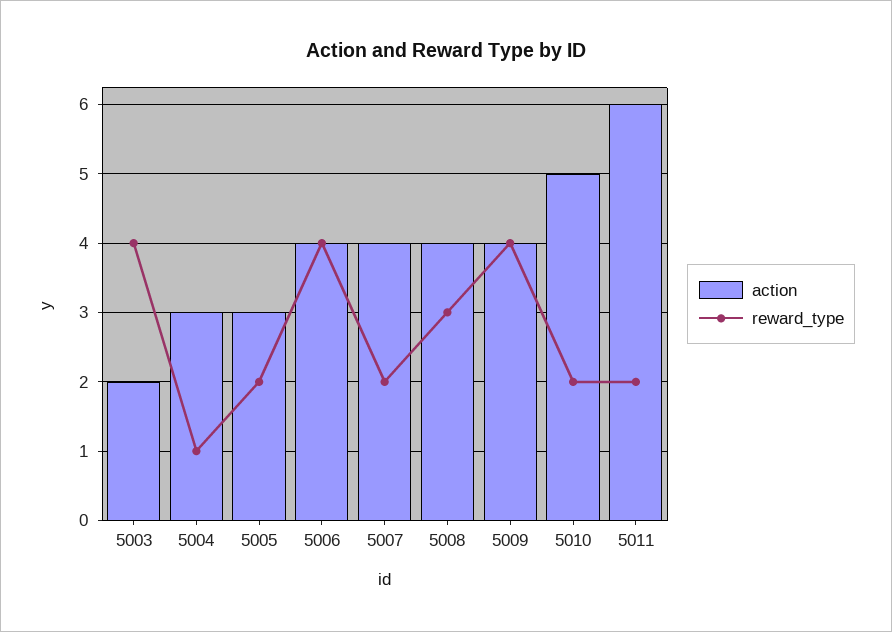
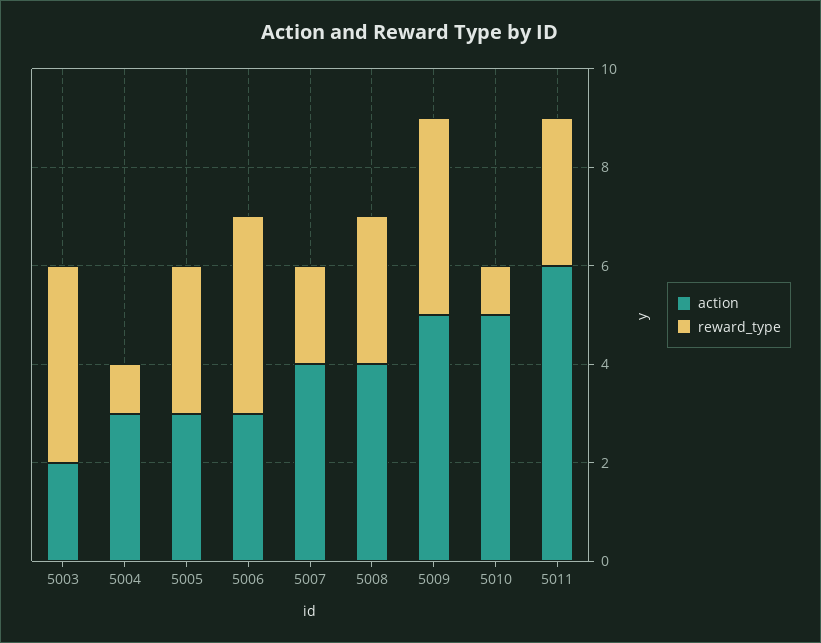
reward_type, 5005: 2 -> 3
action, 5006: 4 -> 3
action, 5009: 4 -> 5
reward_type, 5010: 2 -> 1
reward_type, 5011: 2 -> 3

